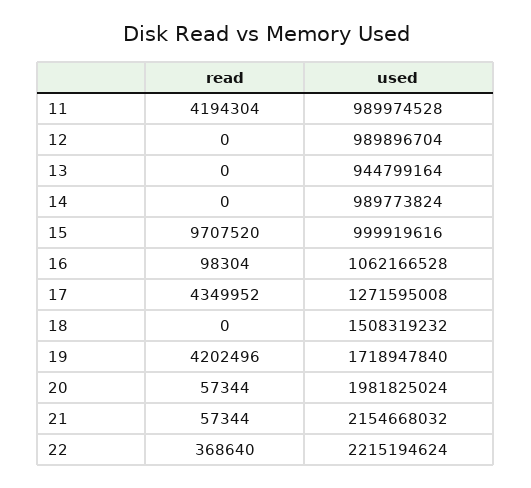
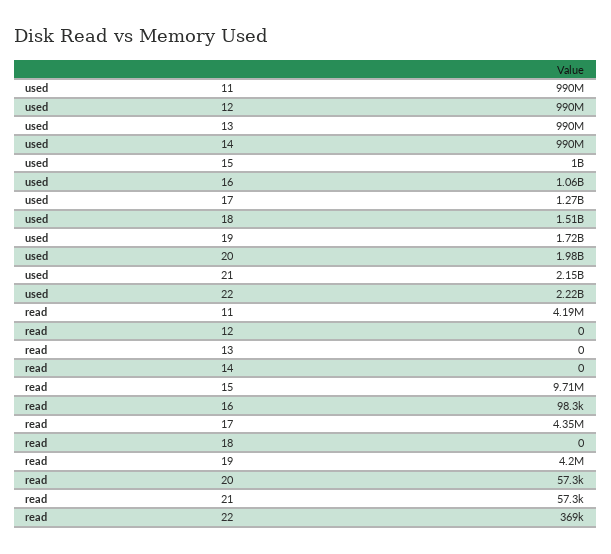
used, 13: 944799164 -> 990000000

